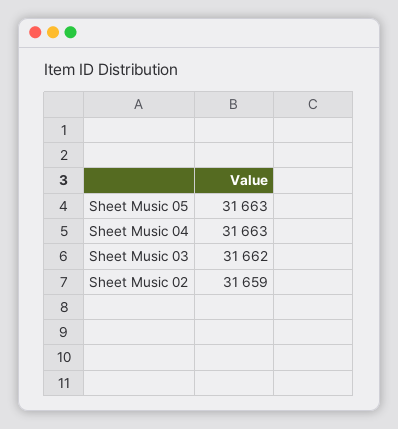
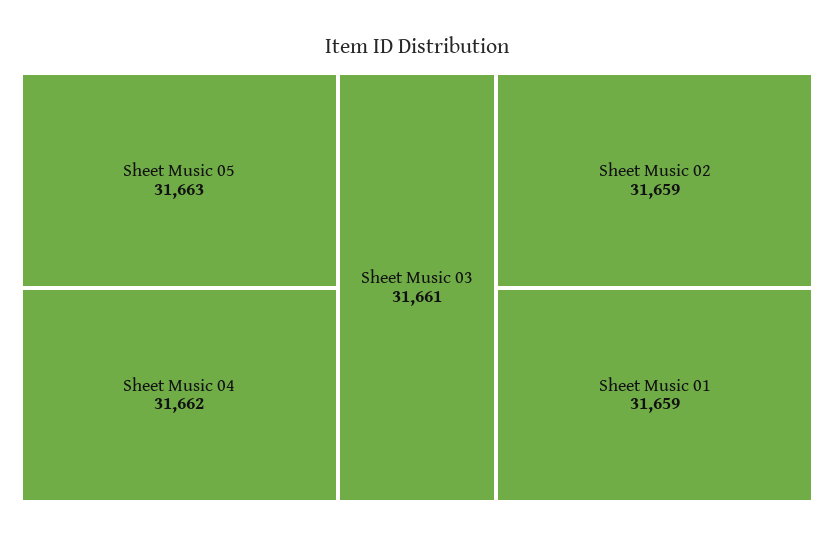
Sheet Music 04: 31663 -> 31662
Sheet Music 03: 31662 -> 31661
Sheet Music 01: none -> 31659

